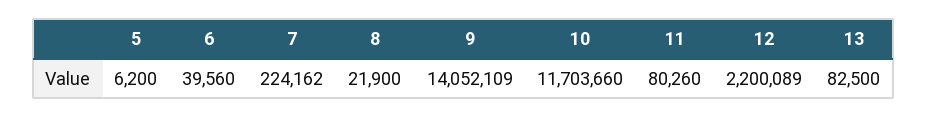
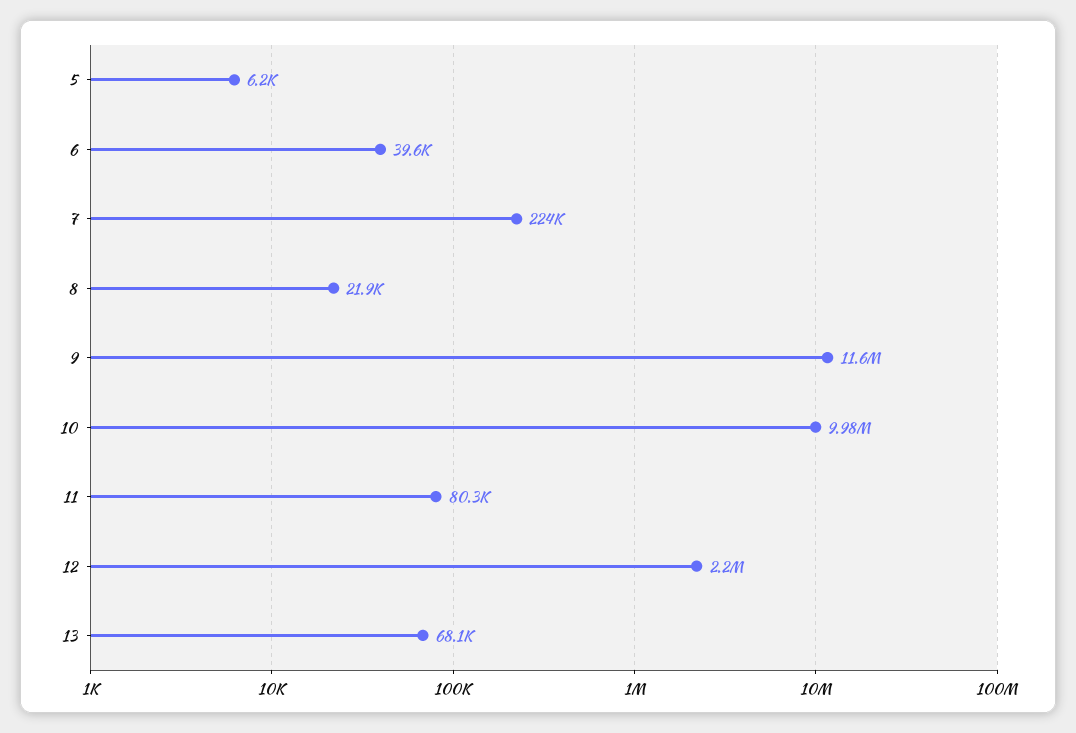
9: 14052109 -> 11600000
10: 11703660 -> 9980000
13: 82500 -> 68100

